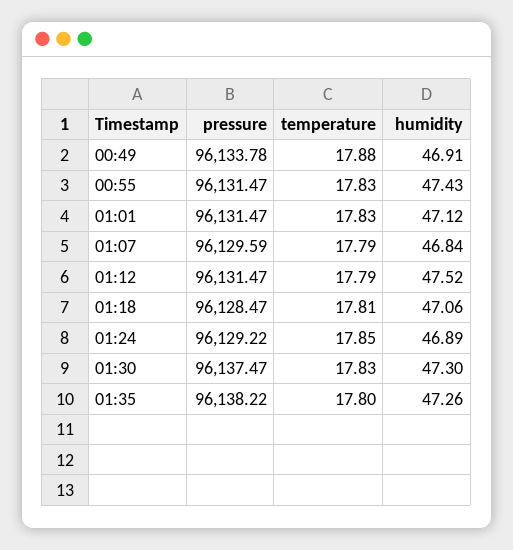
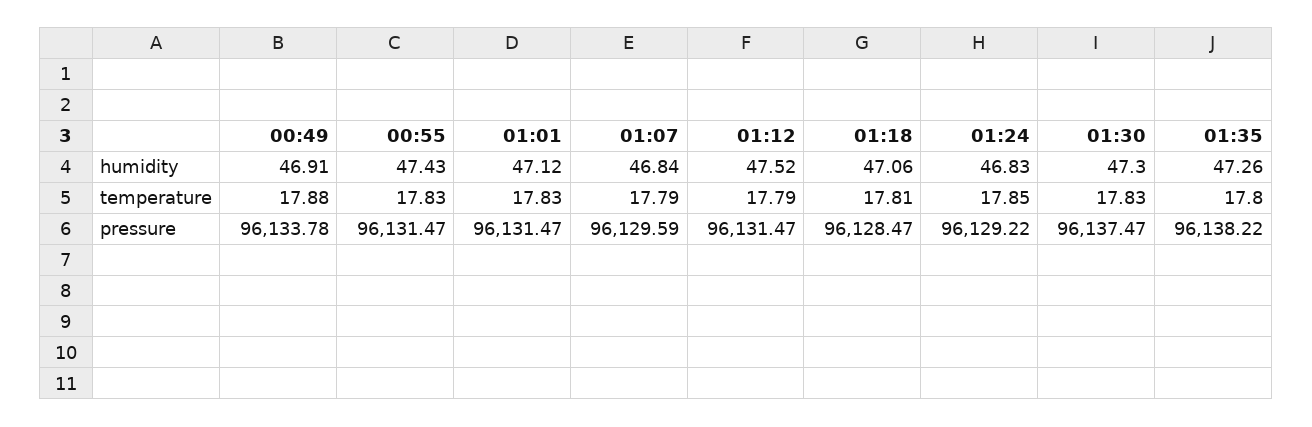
humidity, 01:24: 46.89 -> 46.83

